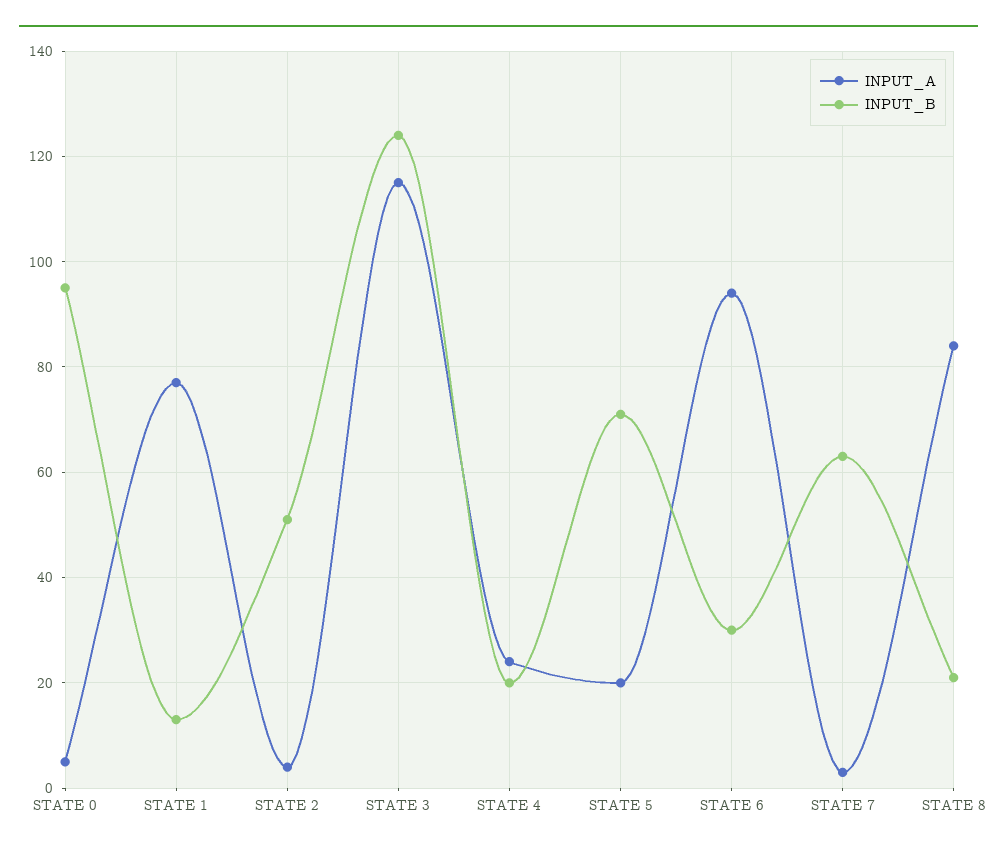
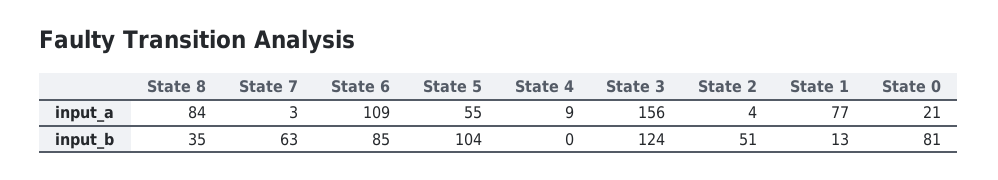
INPUT_A, STATE 0: 5 -> 21
INPUT_B, STATE 0: 95 -> 81
INPUT_A, STATE 3: 115 -> 156
INPUT_A, STATE 4: 25 -> 9
INPUT_B, STATE 4: 20 -> 0
INPUT_A, STATE 5: 20 -> 55
INPUT_B, STATE 5: 70 -> 104
INPUT_A, STATE 6: 95 -> 109
INPUT_B, STATE 6: 30 -> 85
INPUT_B, STATE 8: 20 -> 35

